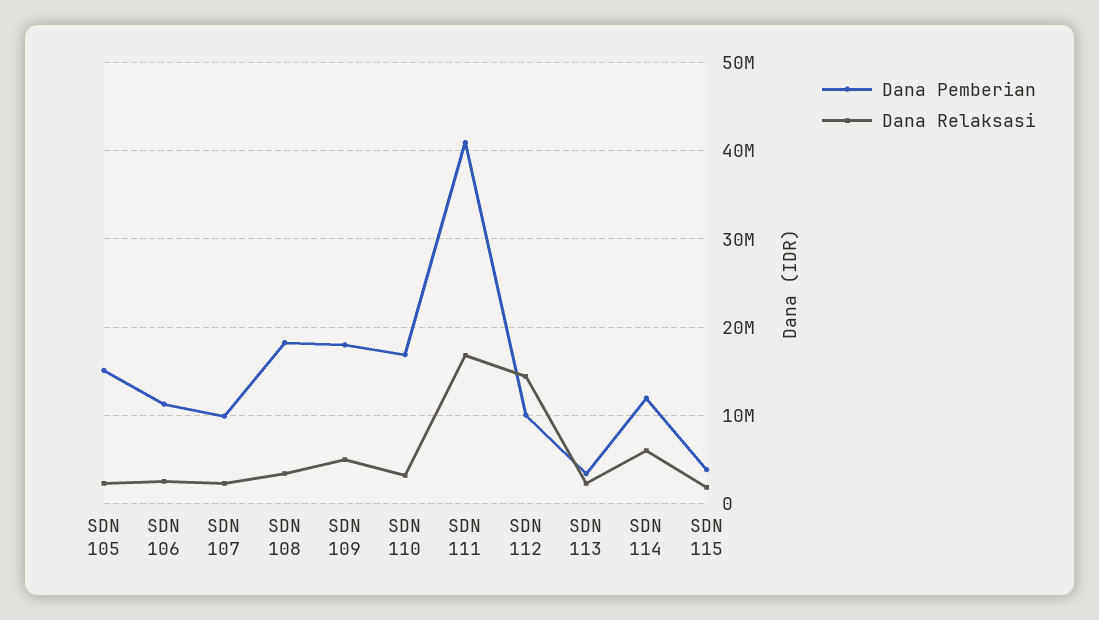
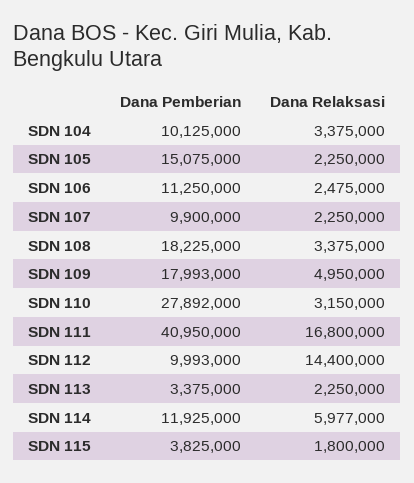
Dana Pemberian, SDN 110: 17000000 -> 27892000
Dana Pemberian, SDN 104: none -> 10125000
Dana Relaksasi, SDN 104: none -> 3375000

